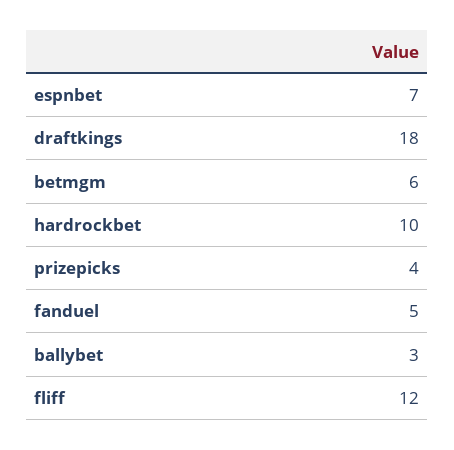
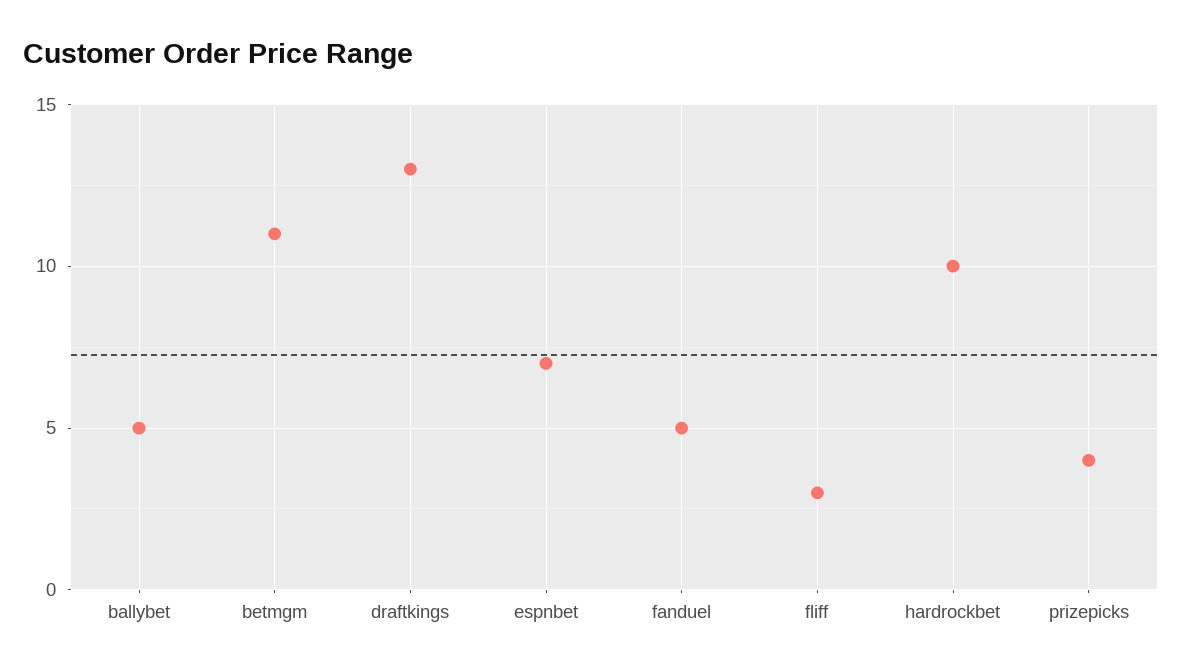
draftkings: 18 -> 13
betmgm: 6 -> 11
ballybet: 3 -> 5
fliff: 12 -> 3

